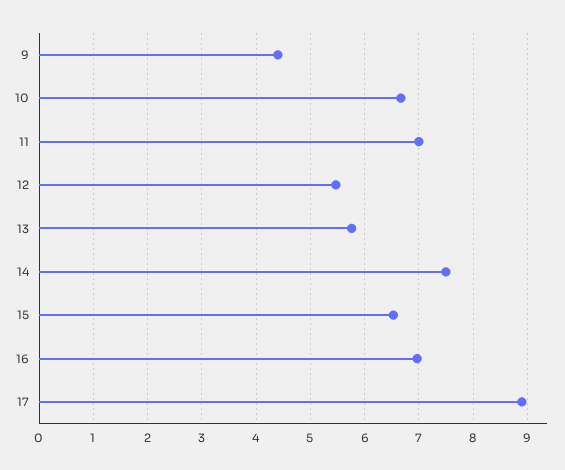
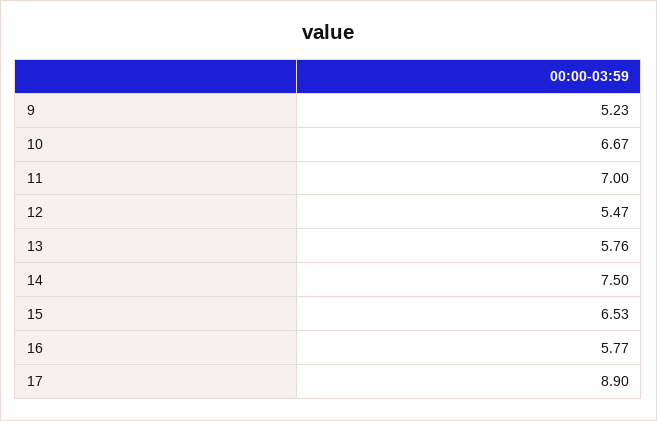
9: 4.4 -> 5.23
16: 7 -> 5.77

